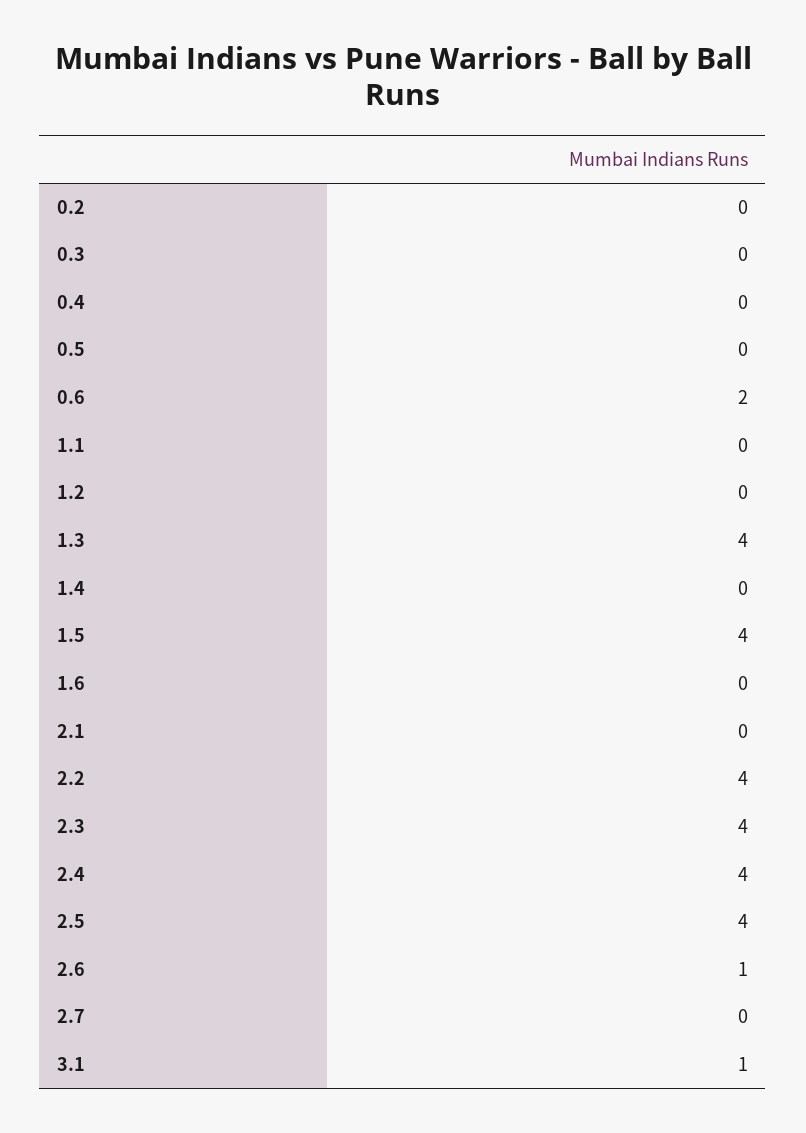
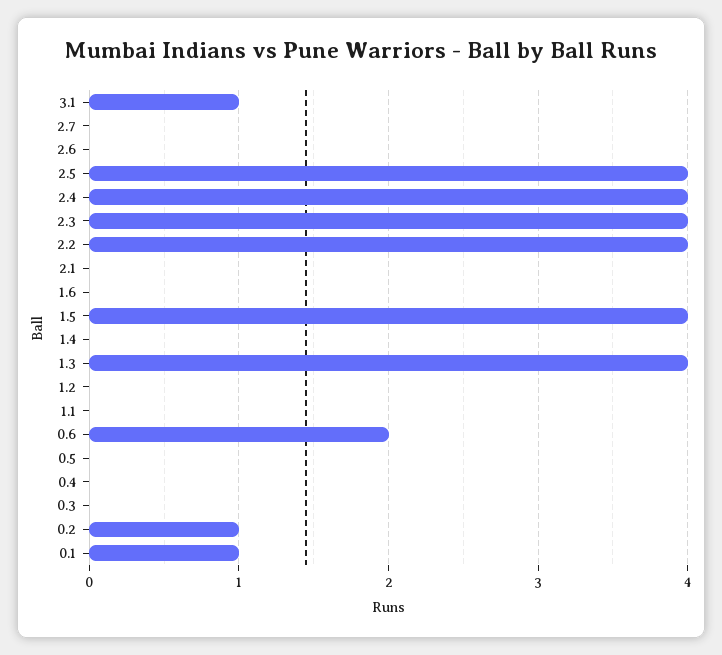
0.2: 0 -> 1
2.6: 1 -> 0
0.1: none -> 1

